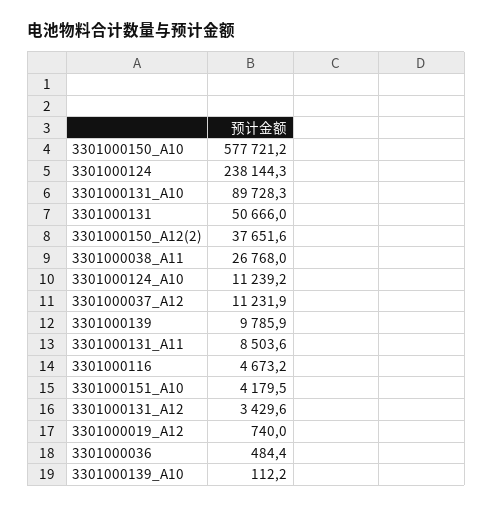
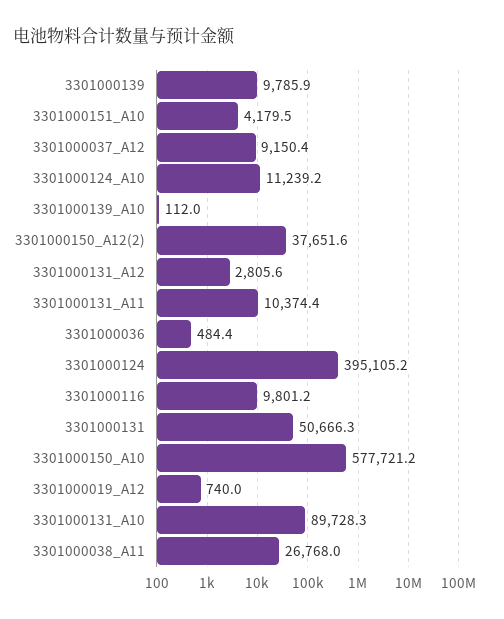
3301000124: 238144.3 -> 395105.2
3301000131: 50666 -> 50666.3
3301000037_A12: 11231.9 -> 9150.4
3301000131_A11: 8503.6 -> 10374.4
3301000116: 4673.2 -> 9801.2
3301000131_A12: 3429.6 -> 2805.6
3301000139_A10: 112.2 -> 112

